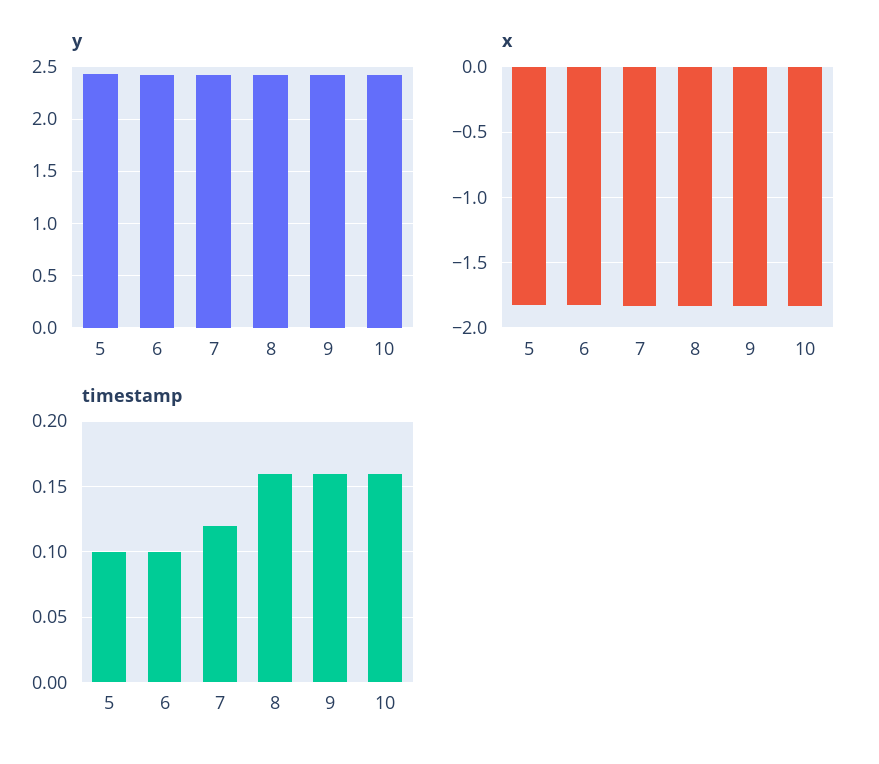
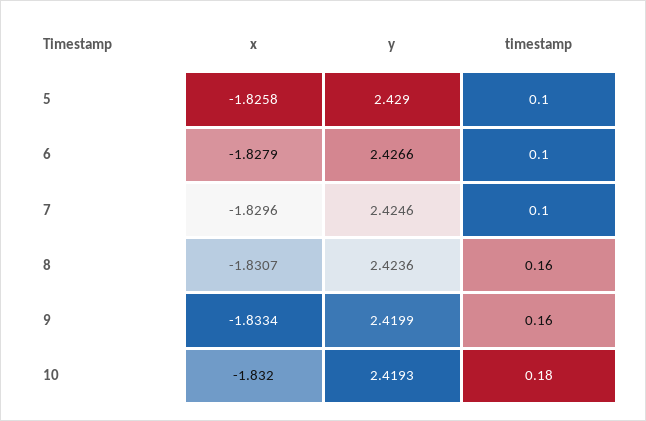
timestamp, 7: 0.12 -> 0.1
timestamp, 10: 0.16 -> 0.18

